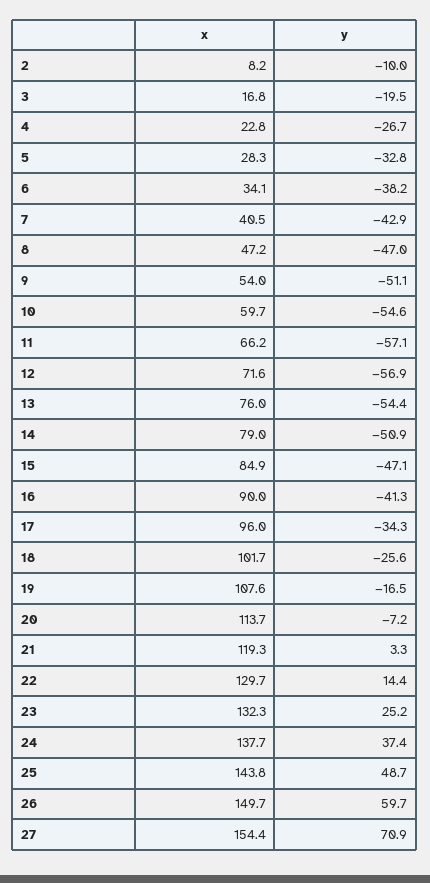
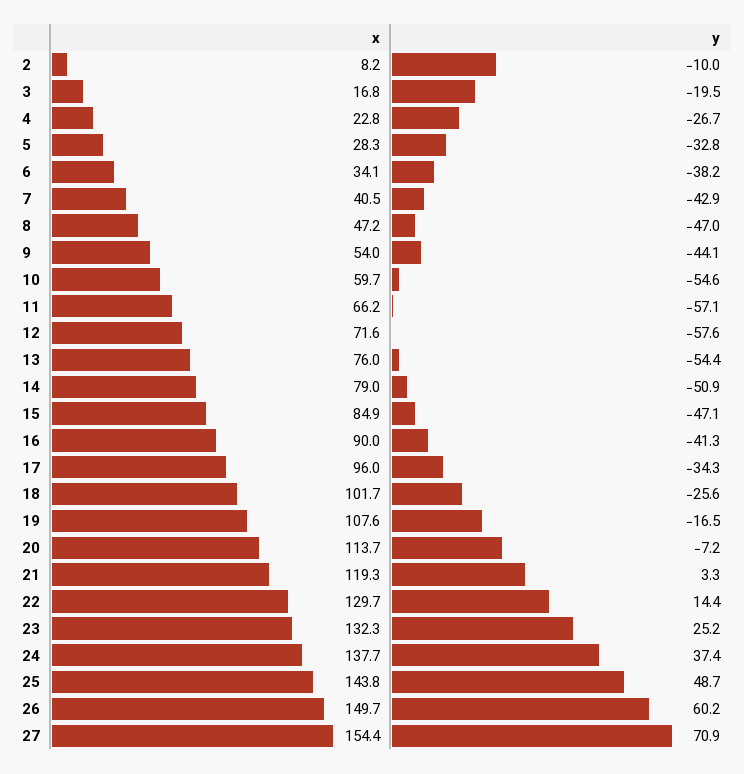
y, 9: -51.1 -> -44.1
y, 12: -56.9 -> -57.6
y, 26: 59.7 -> 60.2

